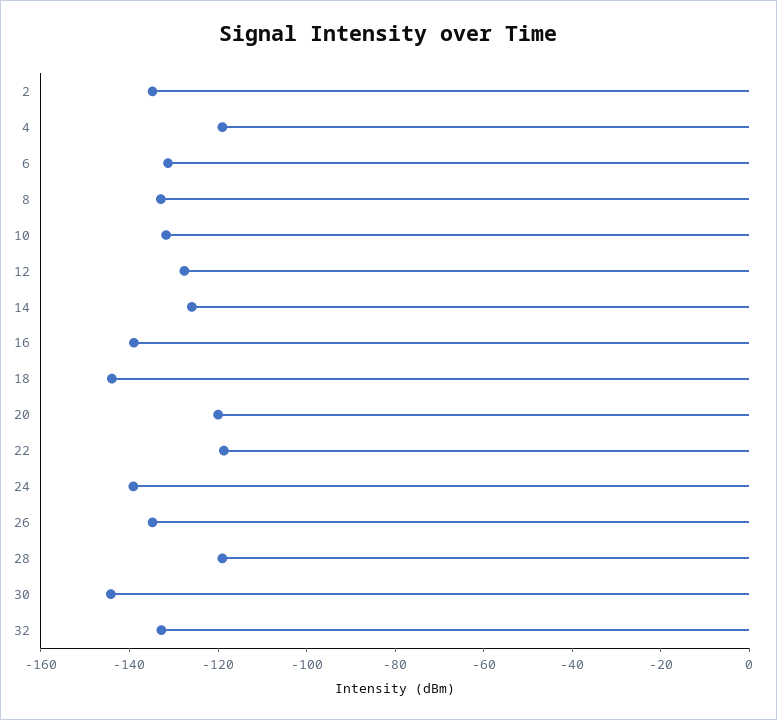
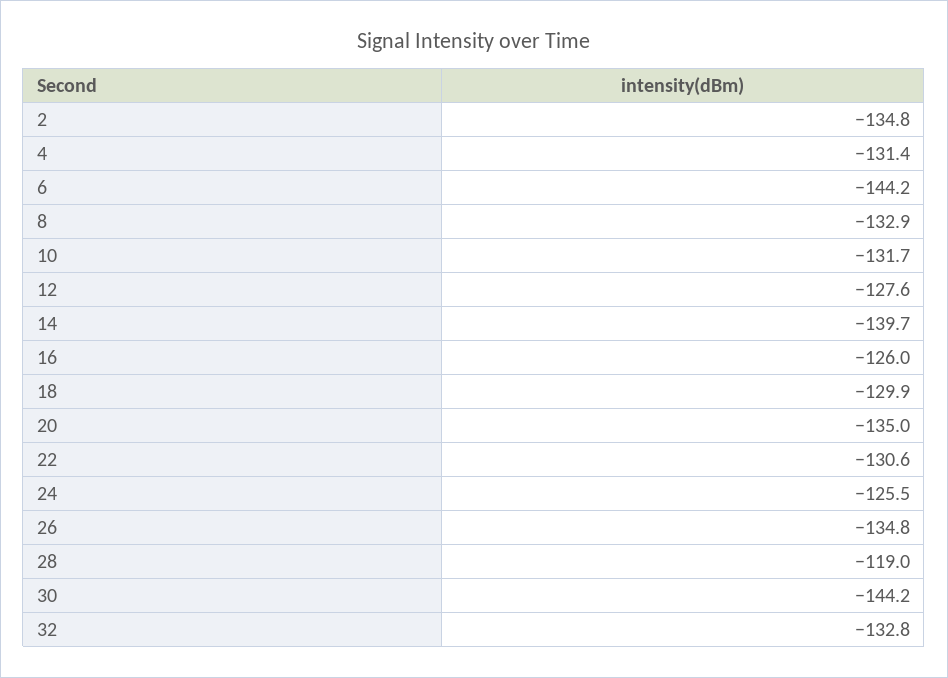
4: -120 -> -131.4
6: -130 -> -144.2
14: -125 -> -139.7
16: -140 -> -126
18: -145 -> -129.9
20: -120 -> -135
22: -120 -> -130.6
24: -140 -> -125.5

